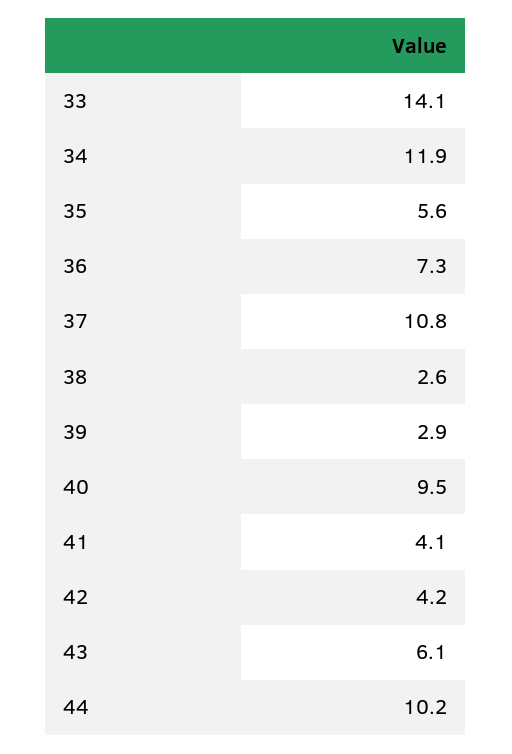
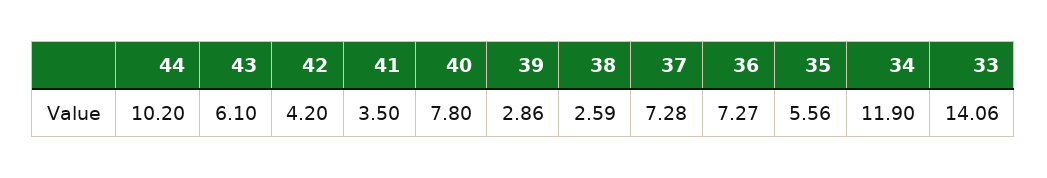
37: 10.8 -> 7.28
40: 9.5 -> 7.8
41: 4.1 -> 3.5

